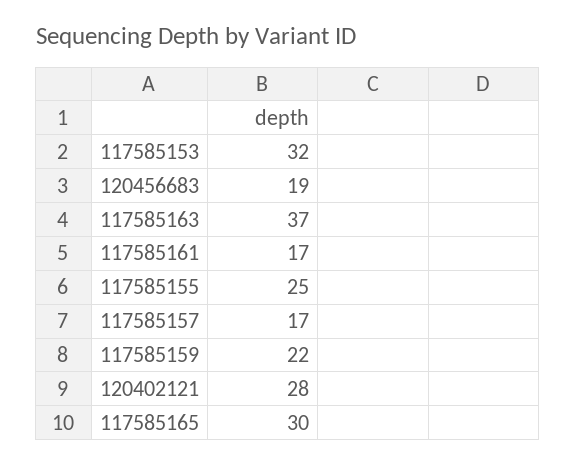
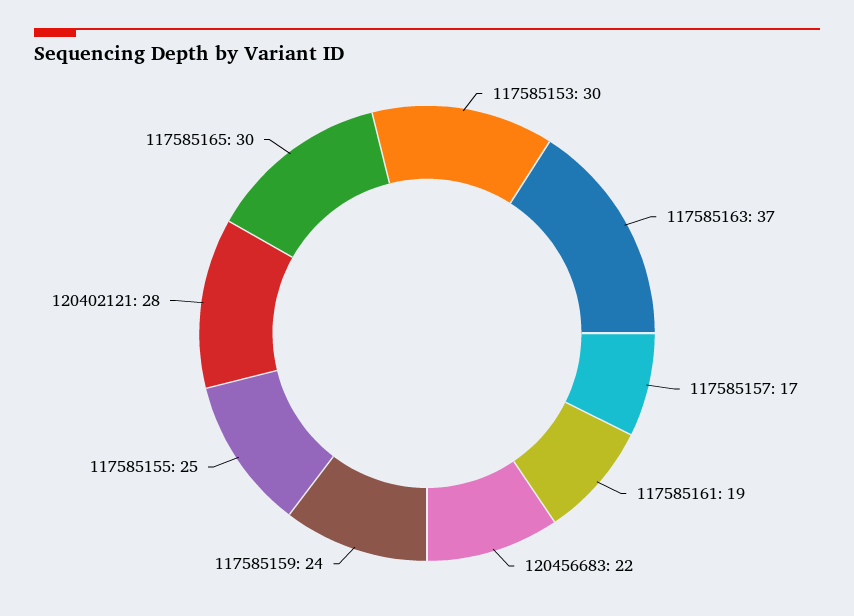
117585153: 32 -> 30
120456683: 19 -> 22
117585161: 17 -> 19
117585159: 22 -> 24

